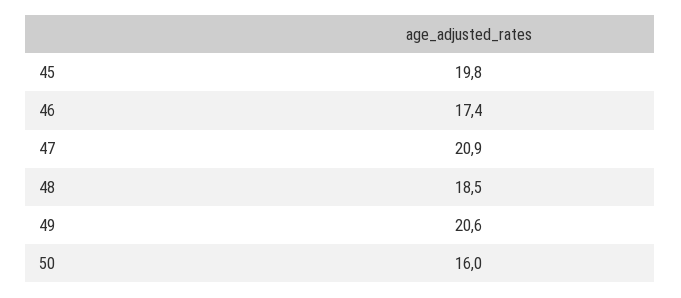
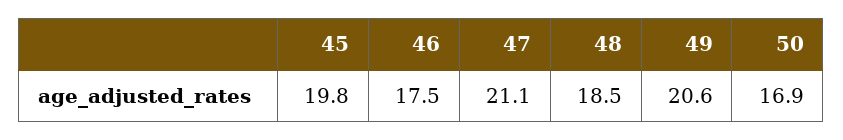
46: 17.4 -> 17.5
47: 20.9 -> 21.1
50: 16 -> 16.9

